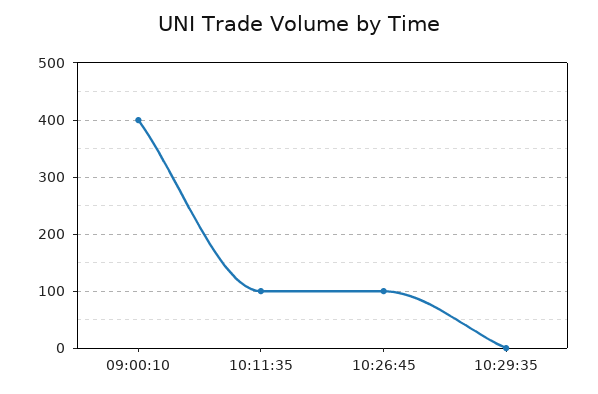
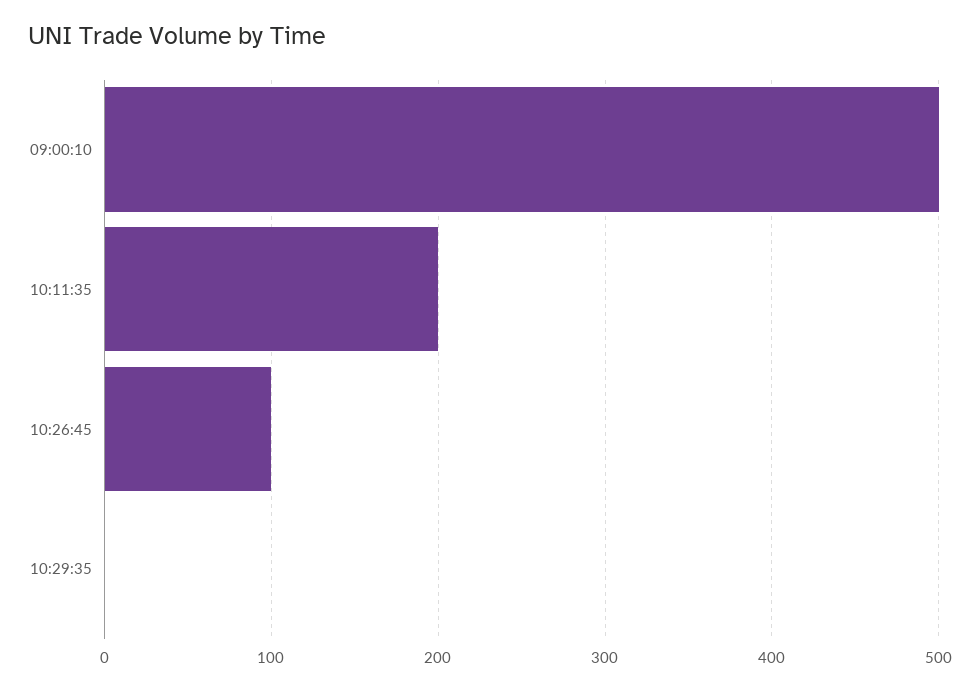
09:00:10: 400 -> 500
10:11:35: 100 -> 200

